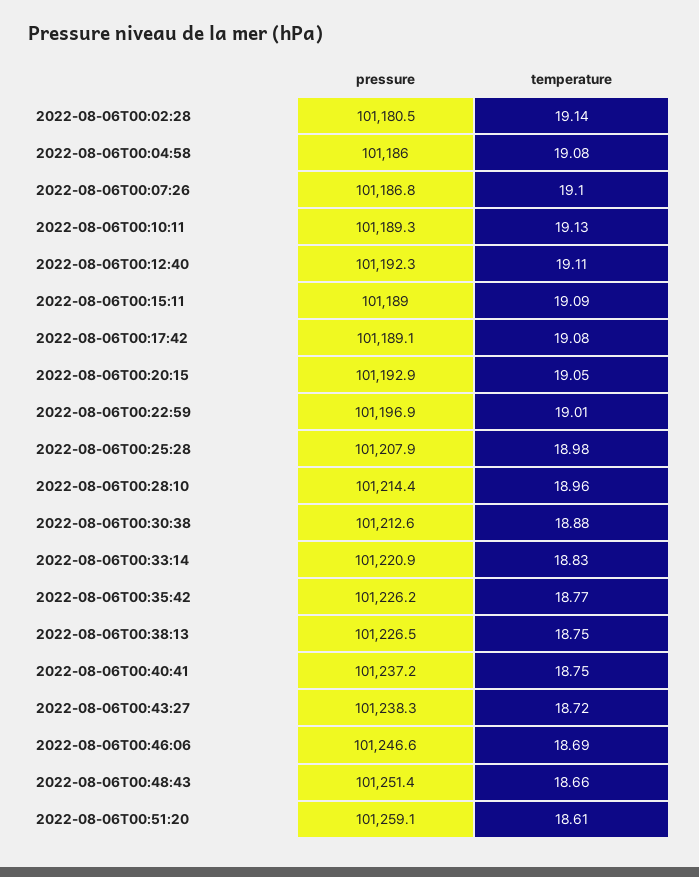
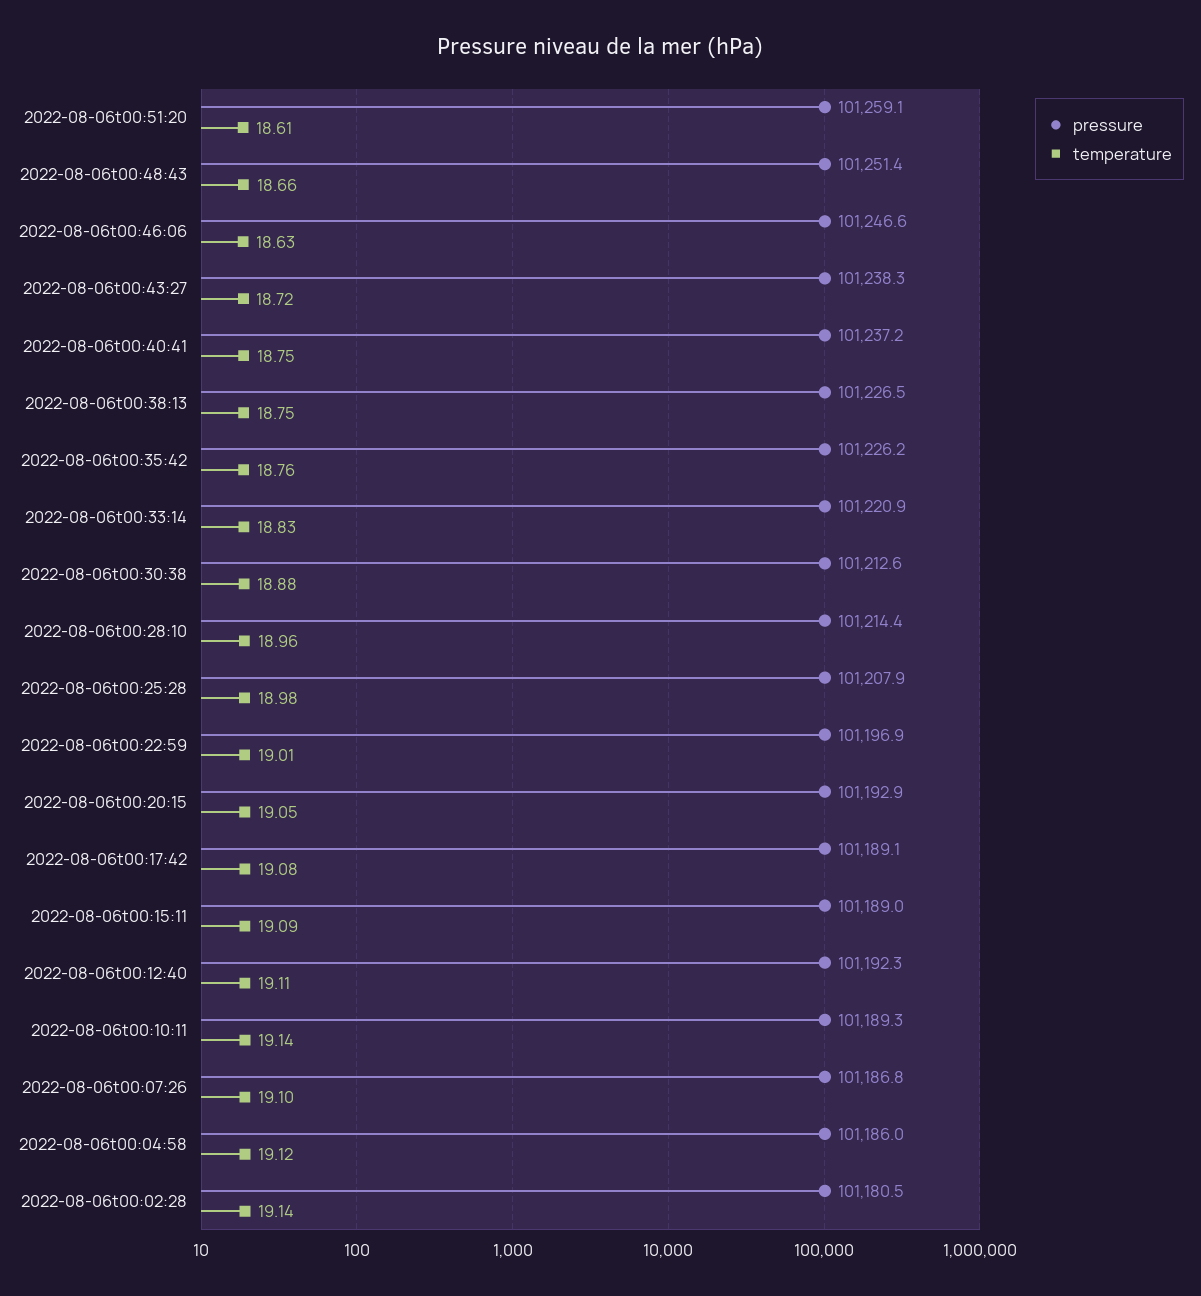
temperature, 2022-08-06T00:04:58: 19.08 -> 19.12
temperature, 2022-08-06T00:10:11: 19.13 -> 19.14
temperature, 2022-08-06T00:35:42: 18.77 -> 18.76
temperature, 2022-08-06T00:46:06: 18.69 -> 18.63

